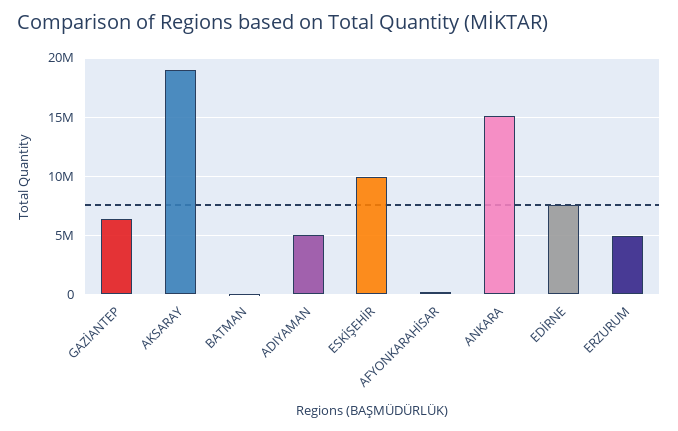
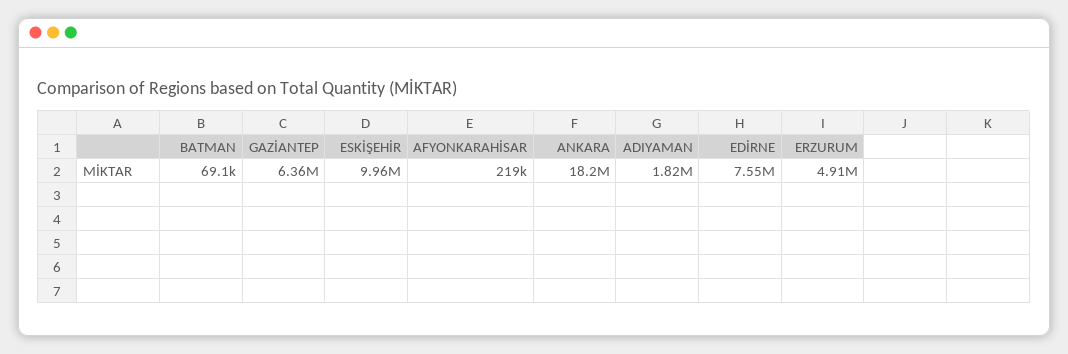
AKSARAY: 19000000 -> none
ADIYAMAN: 5000000 -> 1820000
ANKARA: 15000000 -> 18200000

